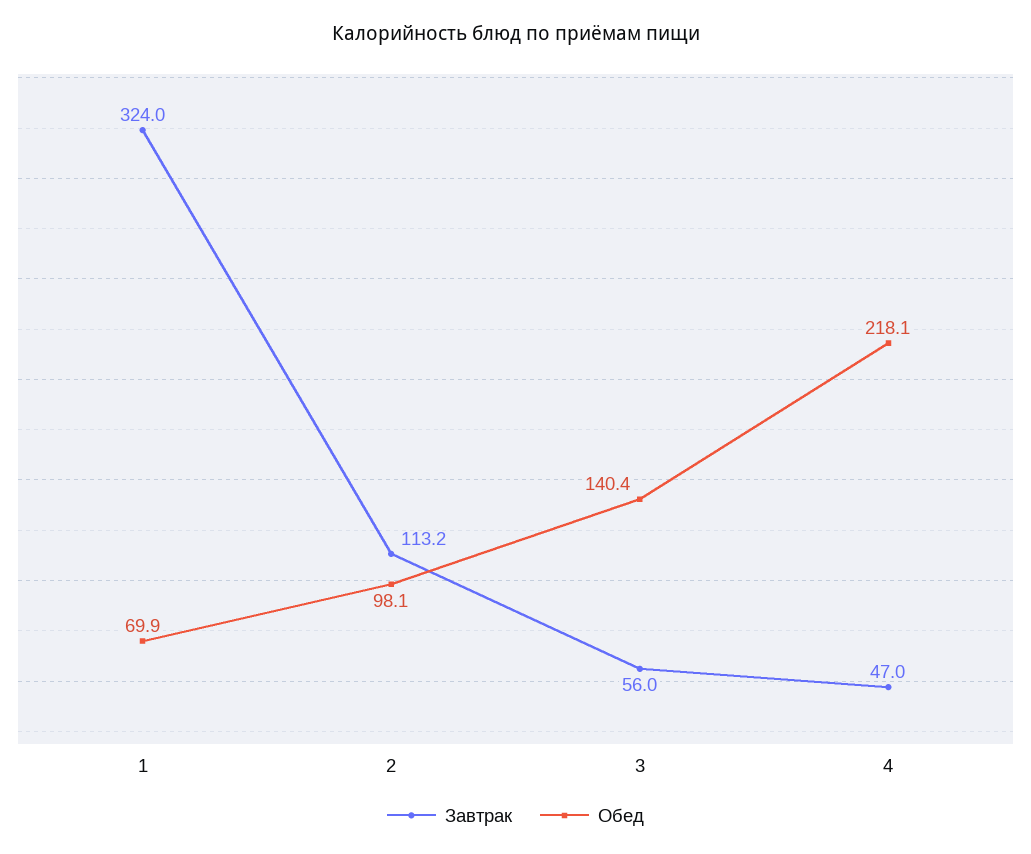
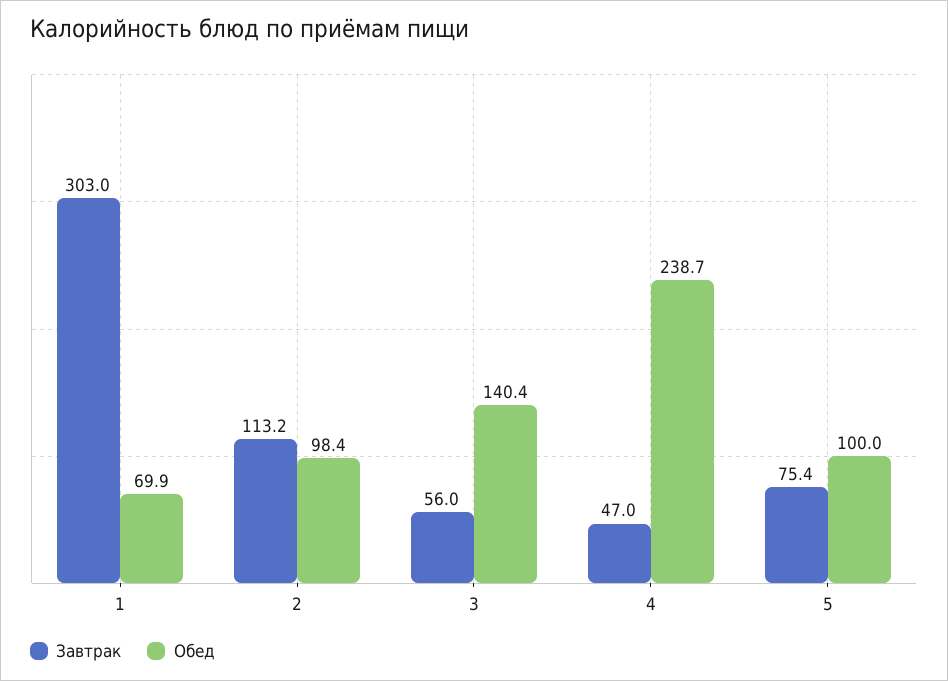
Завтрак, 1: 324 -> 303
Обед, 2: 98.1 -> 98.4
Обед, 4: 218.1 -> 238.7
Завтрак, 5: none -> 75.4
Обед, 5: none -> 100

